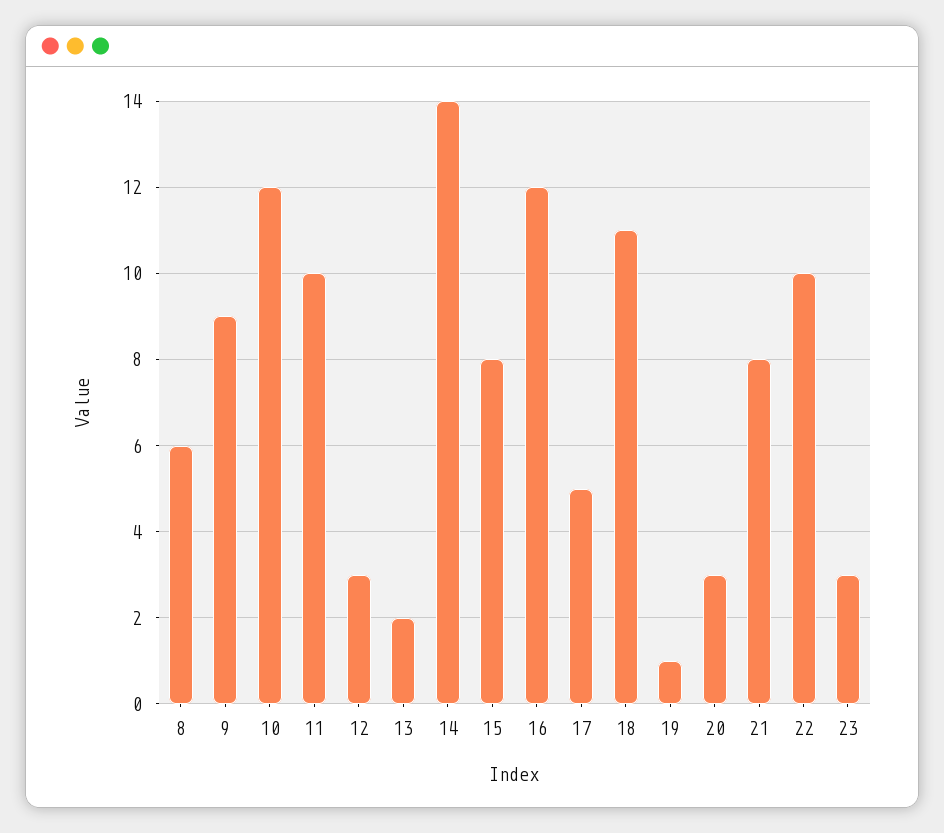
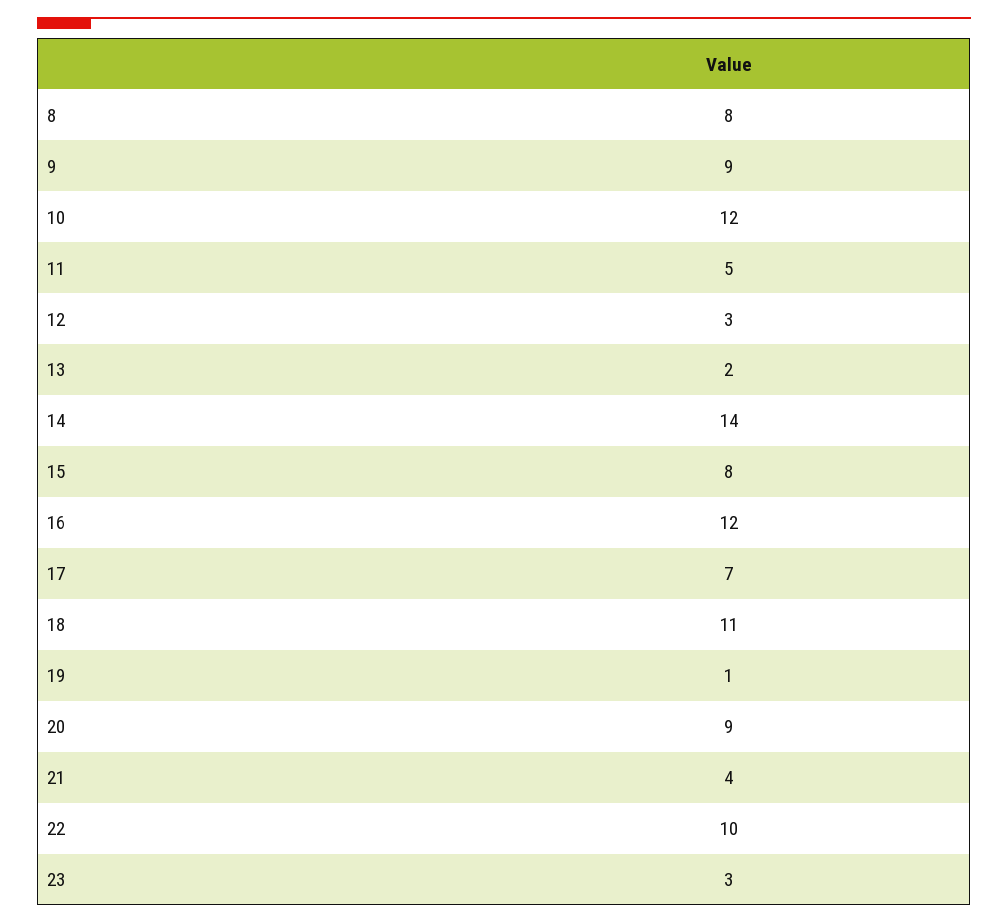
8: 6 -> 8
11: 10 -> 5
17: 5 -> 7
20: 3 -> 9
21: 8 -> 4

